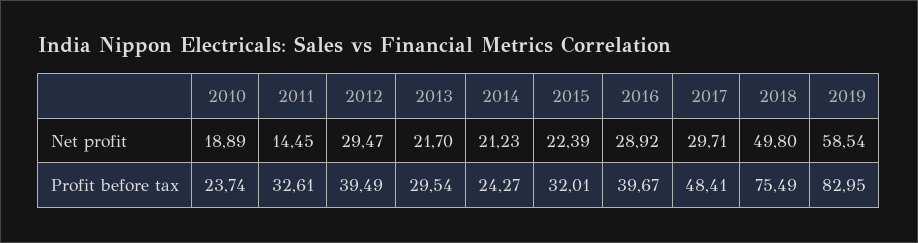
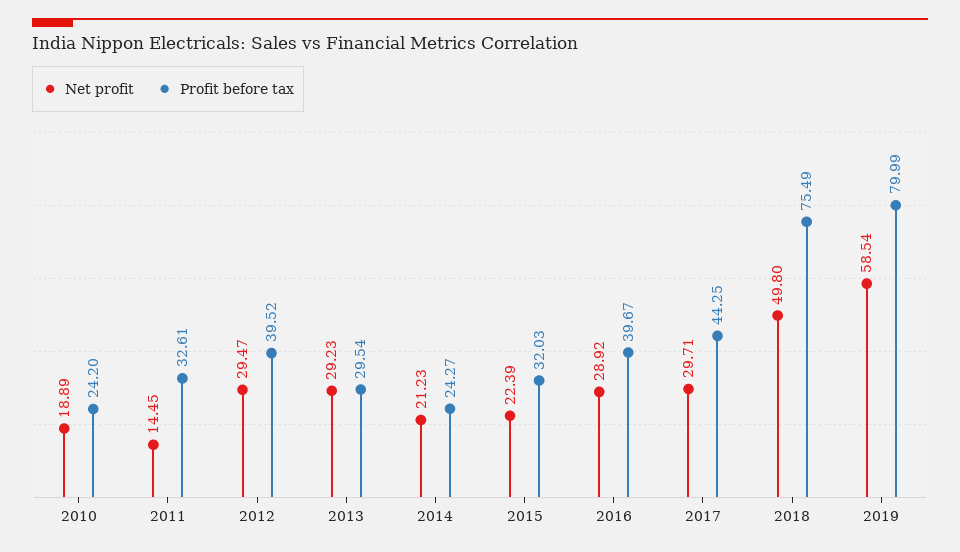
Net profit, 2013: 21.7 -> 29.23
Profit before tax, 2010: 23.74 -> 24.2
Profit before tax, 2012: 39.49 -> 39.52
Profit before tax, 2015: 32.01 -> 32.03
Profit before tax, 2017: 48.41 -> 44.25
Profit before tax, 2019: 82.95 -> 79.99

